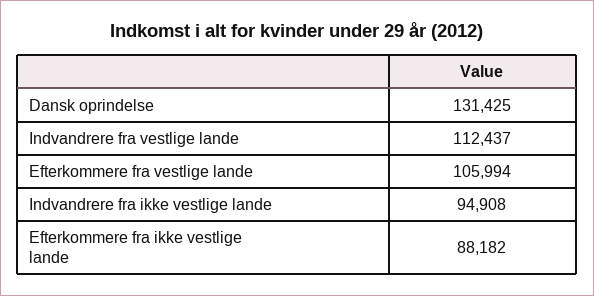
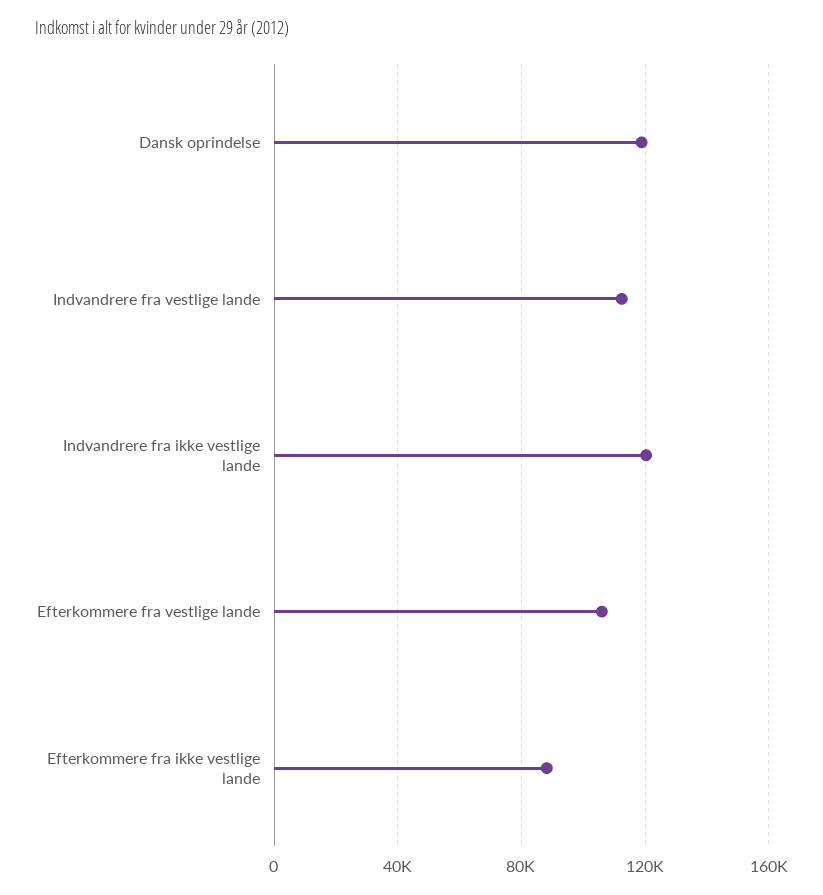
Dansk oprindelse: 131425 -> 120000
Indvandrere fra ikke vestlige lande: 94908 -> 120000

